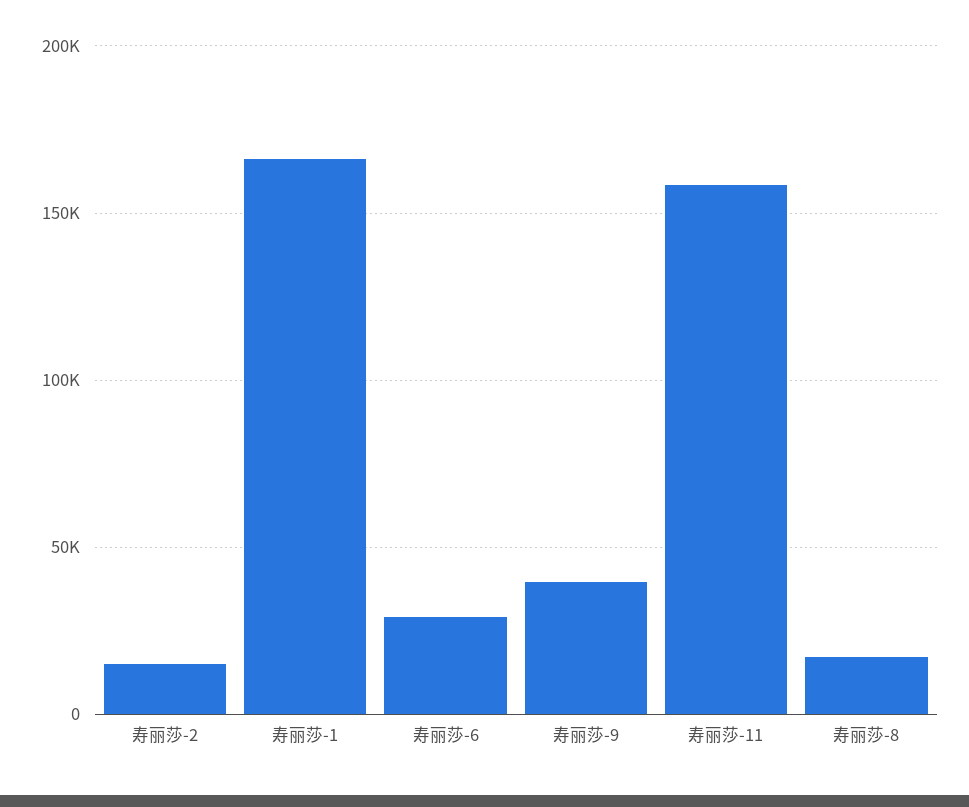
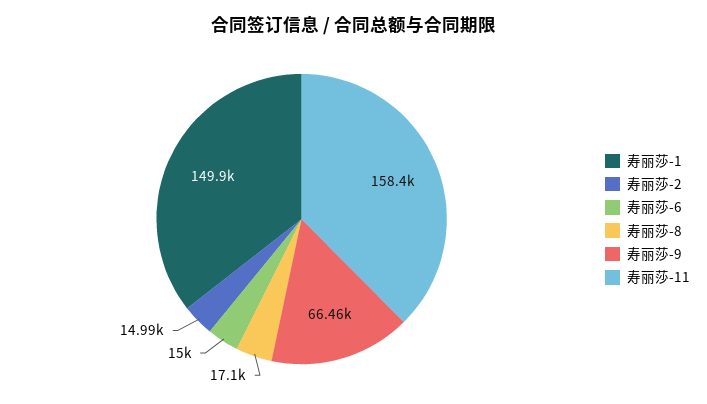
寿丽莎-1: 165000 -> 149900
寿丽莎-6: 30000 -> 15000
寿丽莎-9: 40000 -> 66460

